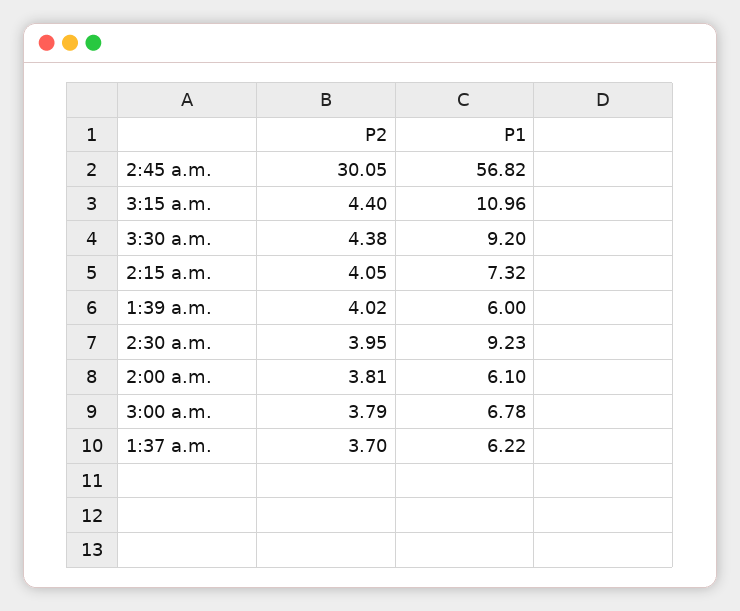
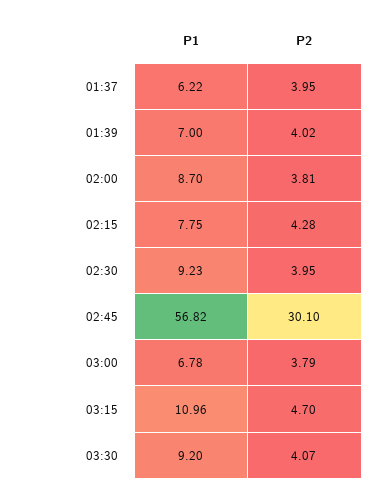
P2, 2:45 a.m.: 30.05 -> 30.1
P2, 3:15 a.m.: 4.4 -> 4.7
P2, 3:30 a.m.: 4.38 -> 4.07
P2, 2:15 a.m.: 4.05 -> 4.28
P1, 2:15 a.m.: 7.32 -> 7.75
P1, 1:39 a.m.: 6 -> 7
P1, 2:00 a.m.: 6.1 -> 8.7
P2, 1:37 a.m.: 3.7 -> 3.95

